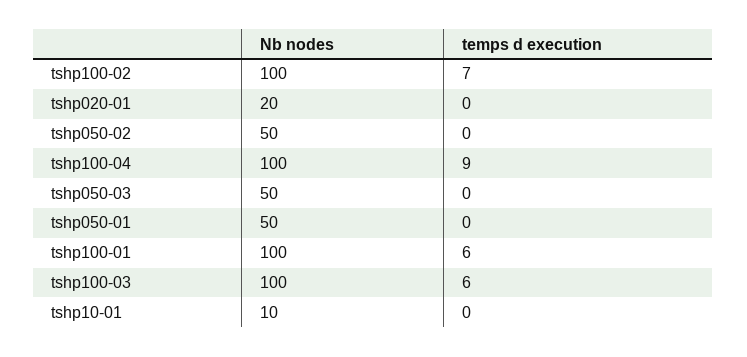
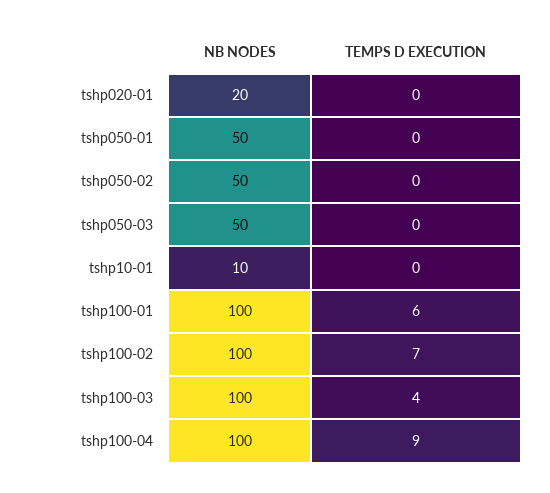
temps d execution, tshp100-03: 6 -> 4

